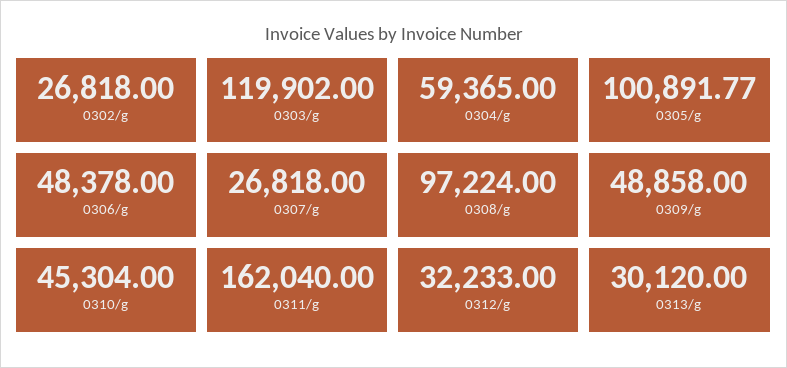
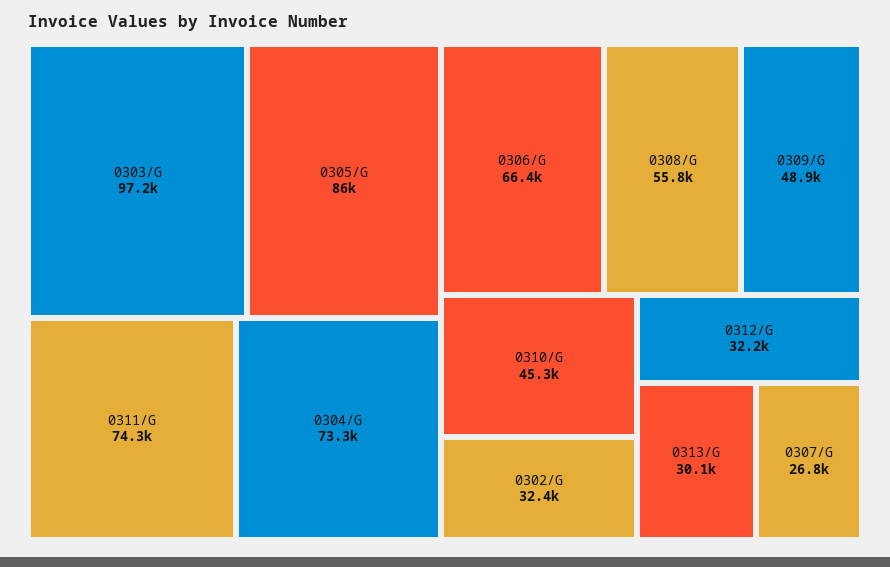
0302/g: 26818 -> 32400
0303/g: 119902 -> 97200
0304/g: 59365 -> 73300
0305/g: 100891.77 -> 86000
0306/g: 48378 -> 66400
0308/g: 97224 -> 55800
0311/g: 162040 -> 74300

